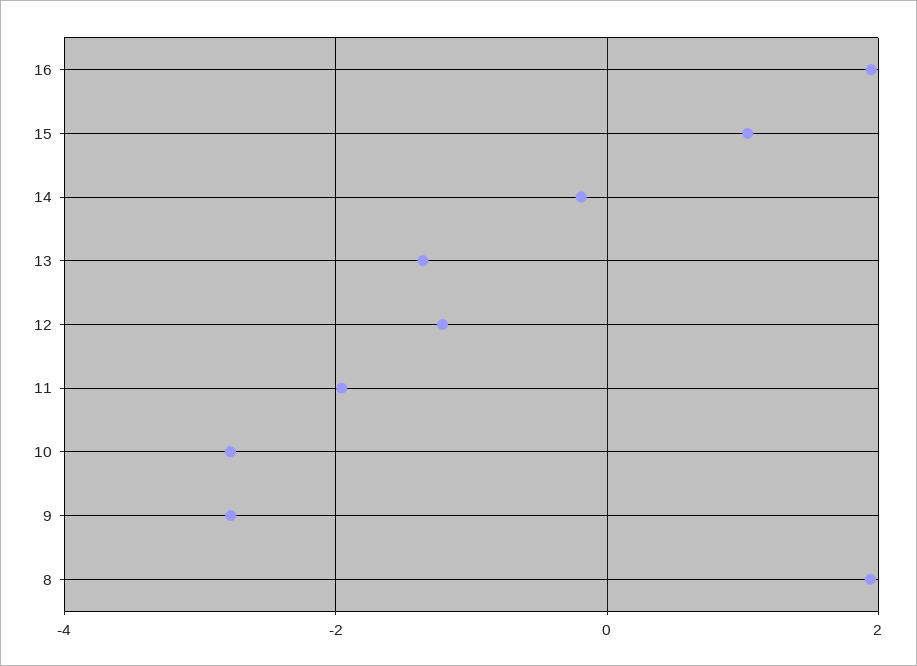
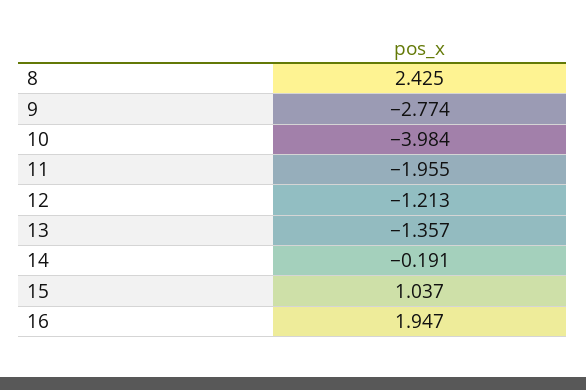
10: -2.8 -> -3.984
8: 2 -> 2.425

